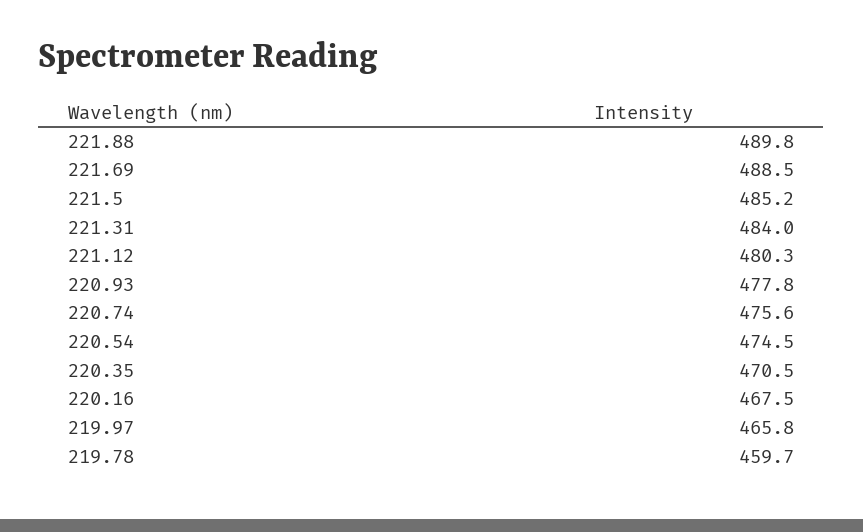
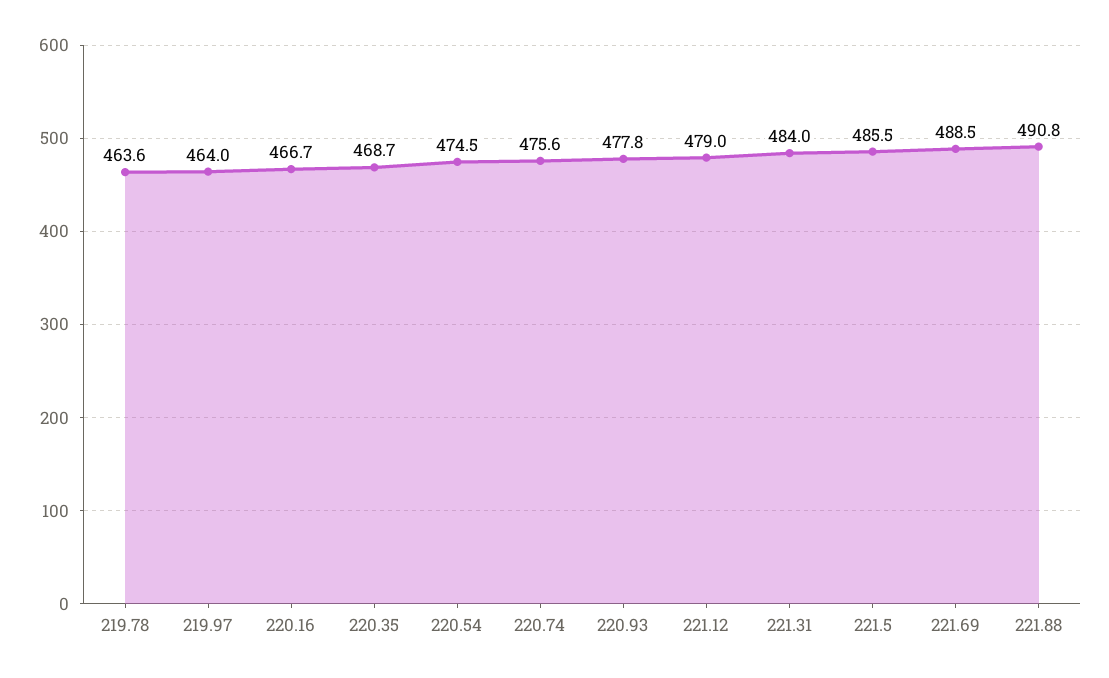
221.88: 489.8 -> 490.8
221.5: 485.2 -> 485.5
221.12: 480.3 -> 479
220.35: 470.5 -> 468.7
220.16: 467.5 -> 466.7
219.97: 465.8 -> 464
219.78: 459.7 -> 463.6

